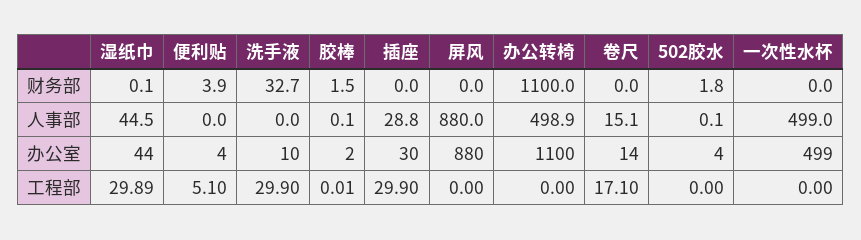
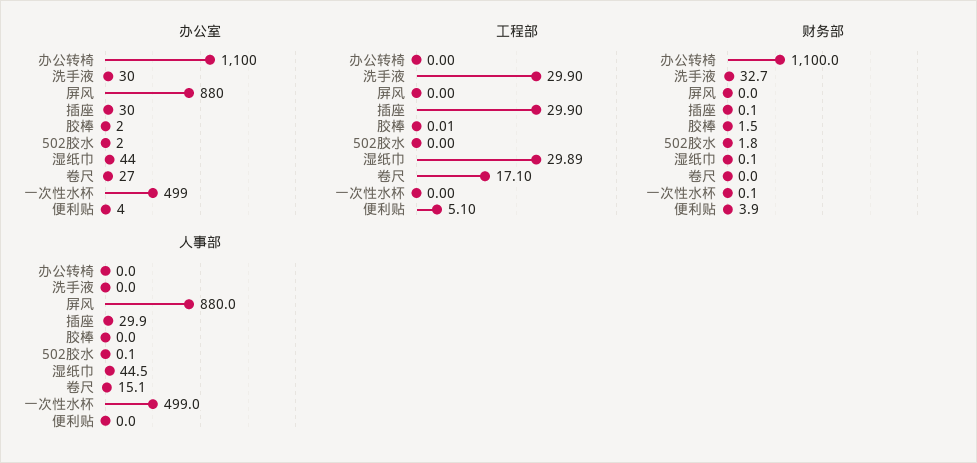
财务部, 插座: 0 -> 0.1
财务部, 一次性水杯: 0 -> 0.1
人事部, 胶棒: 0.1 -> 0
人事部, 插座: 28.8 -> 29.9
人事部, 办公转椅: 498.9 -> 0
办公室, 洗手液: 10 -> 30
办公室, 卷尺: 14 -> 27
办公室, 502胶水: 4 -> 2

